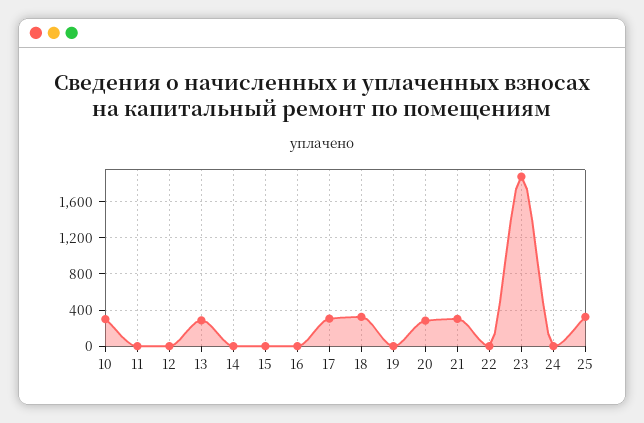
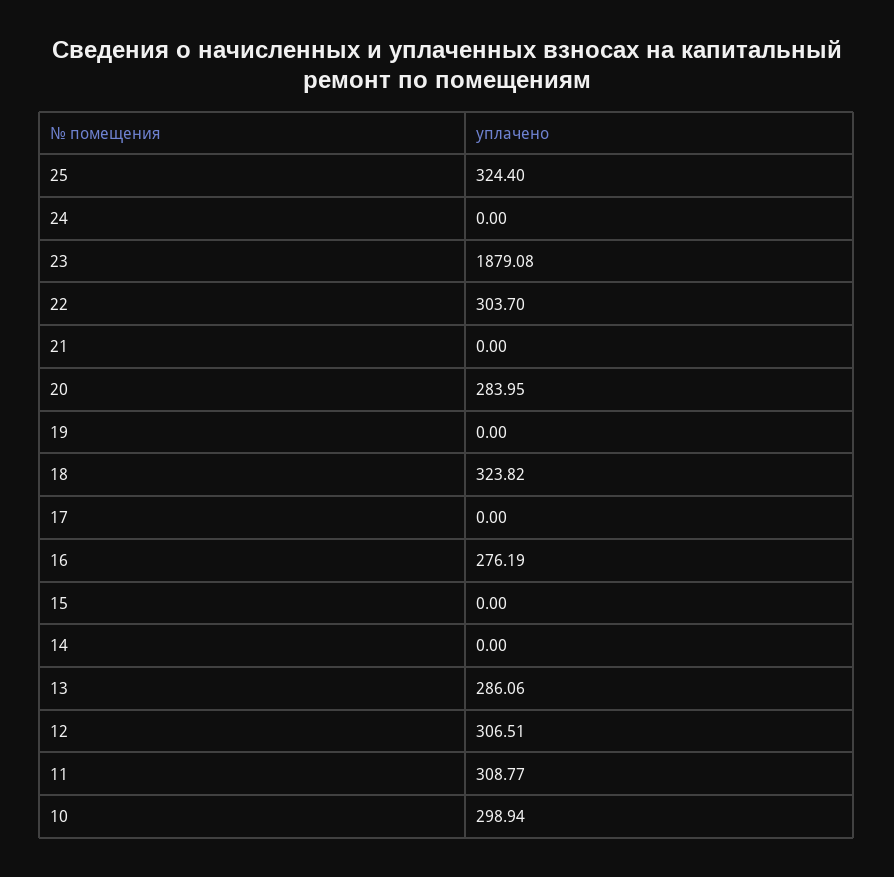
11: 0 -> 308.77
12: 0 -> 306.51
16: 0 -> 276.19
17: 300 -> 0
21: 300 -> 0
22: 0 -> 303.7

